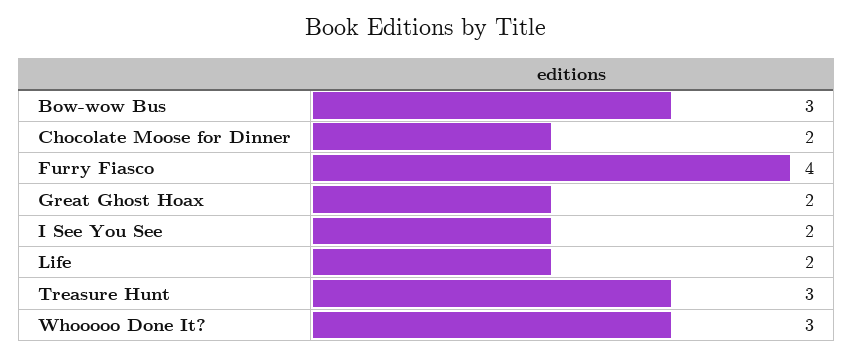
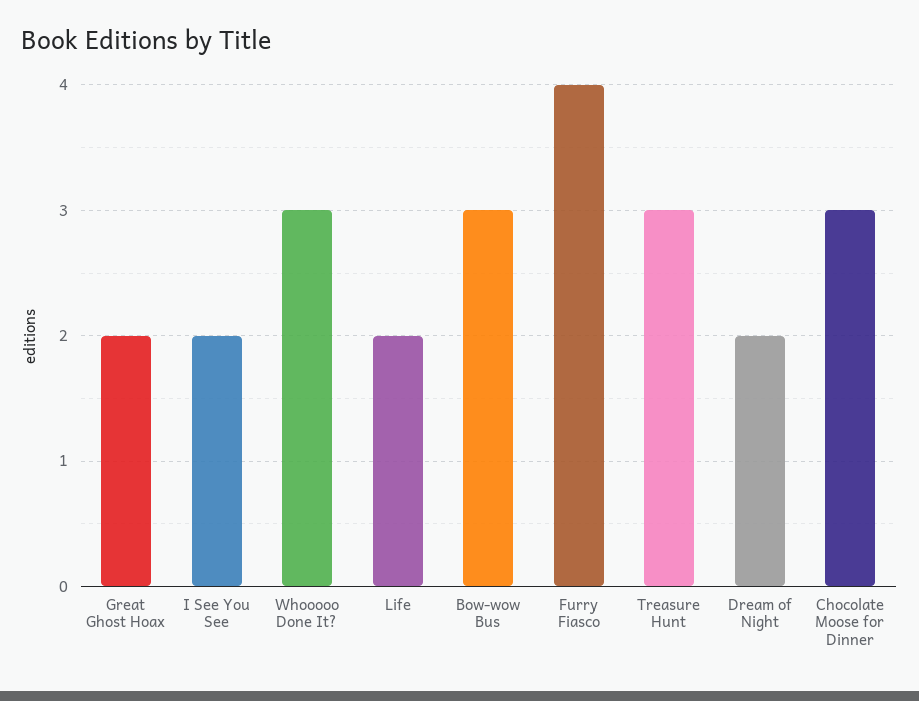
Chocolate Moose for Dinner: 2 -> 3
Dream of Night: none -> 2

